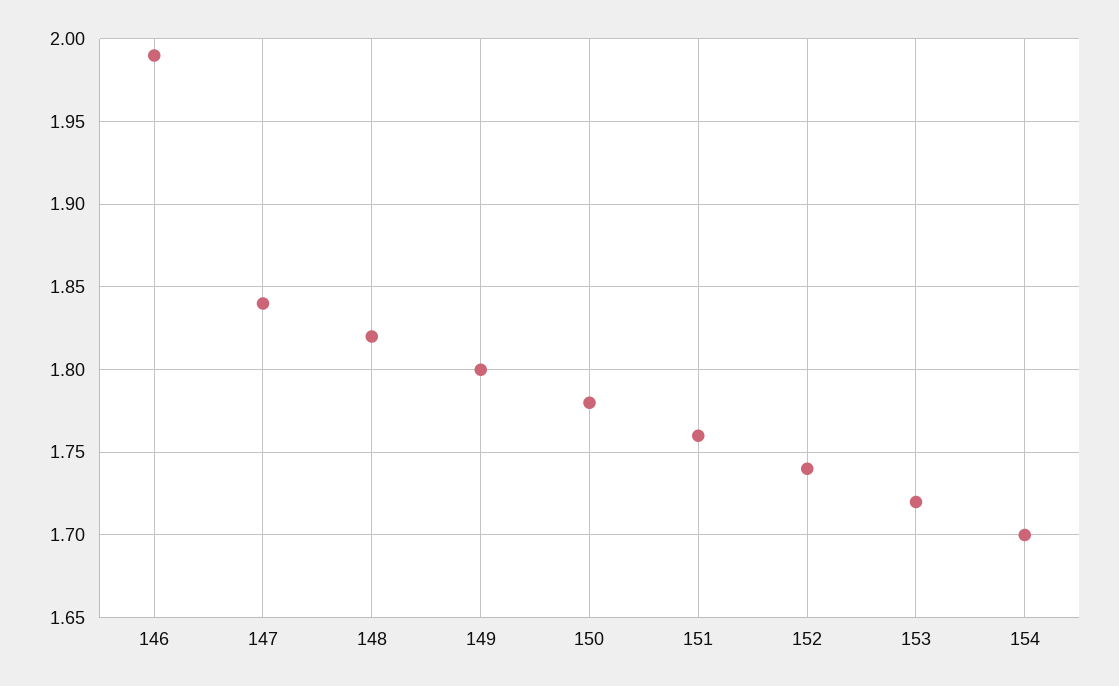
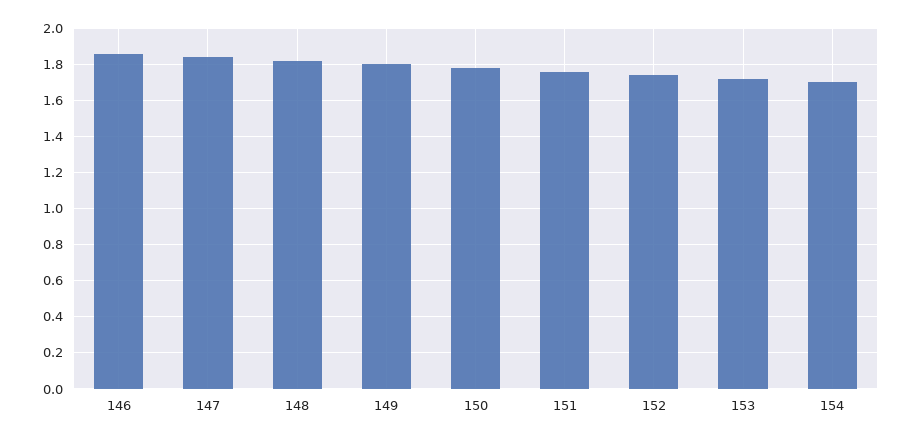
146: 1.99 -> 1.85

